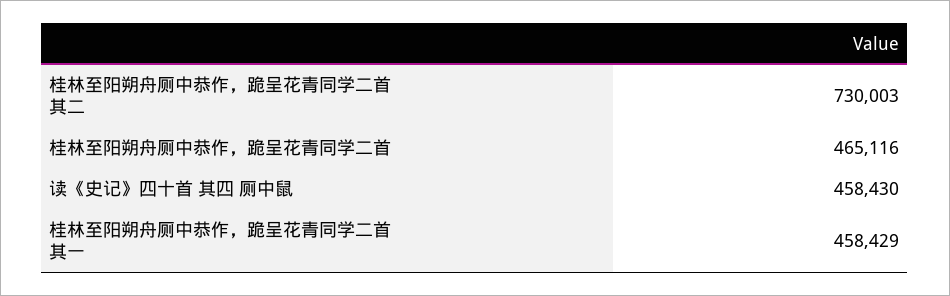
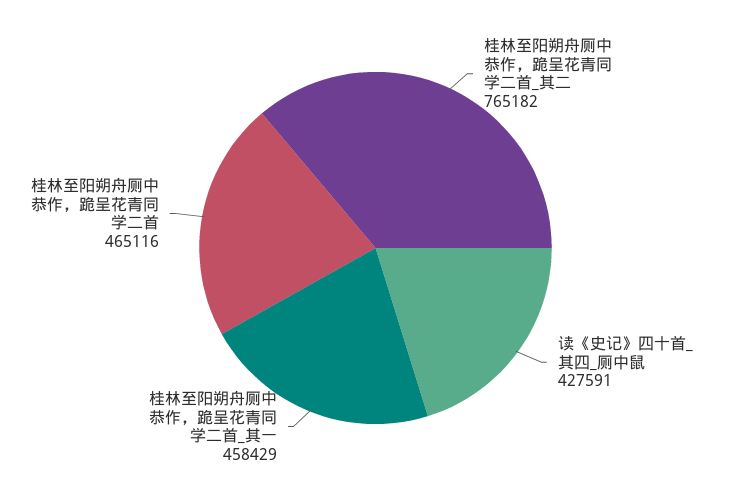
桂林至阳朔舟厕中恭作，跪呈花青同学二首 其二: 730003 -> 765182
读《史记》四十首 其四 厕中鼠: 458430 -> 427591

